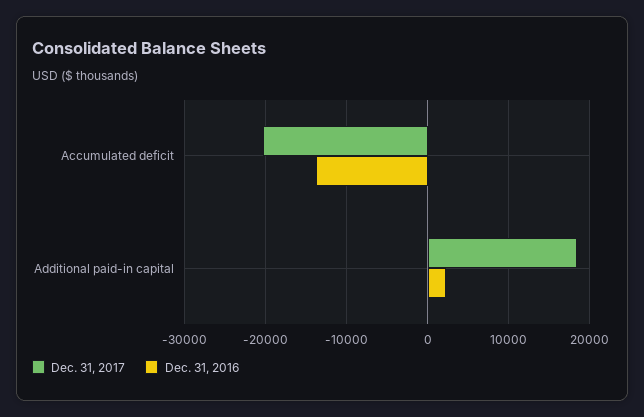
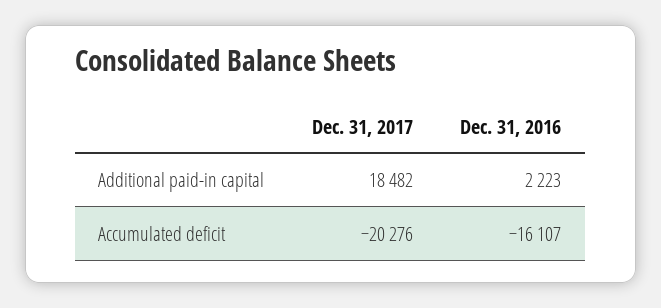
Dec. 31, 2016, Accumulated deficit: -14000 -> -16107

